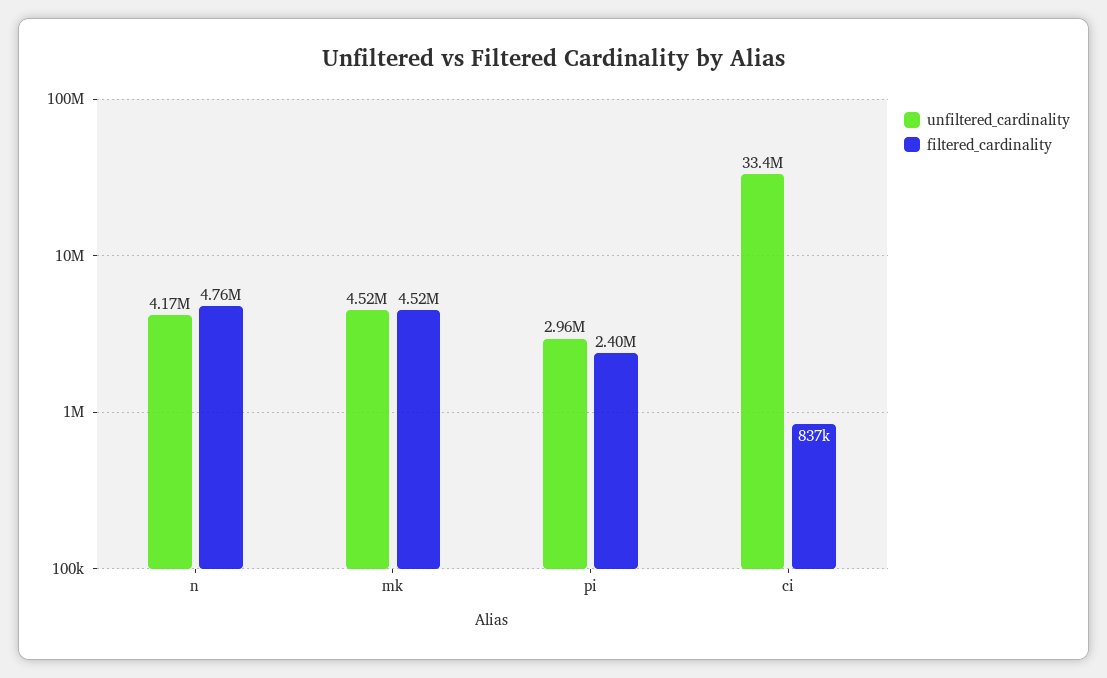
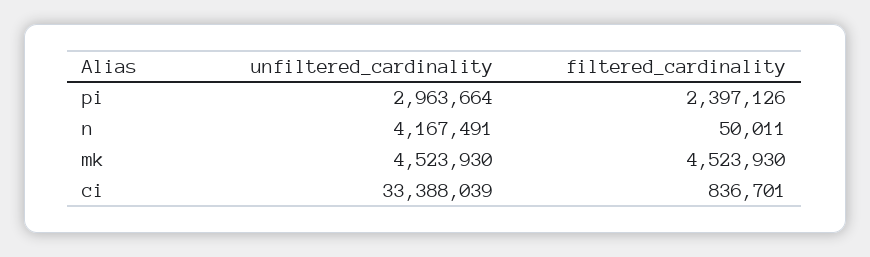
filtered_cardinality, n: 4760000 -> 50011

